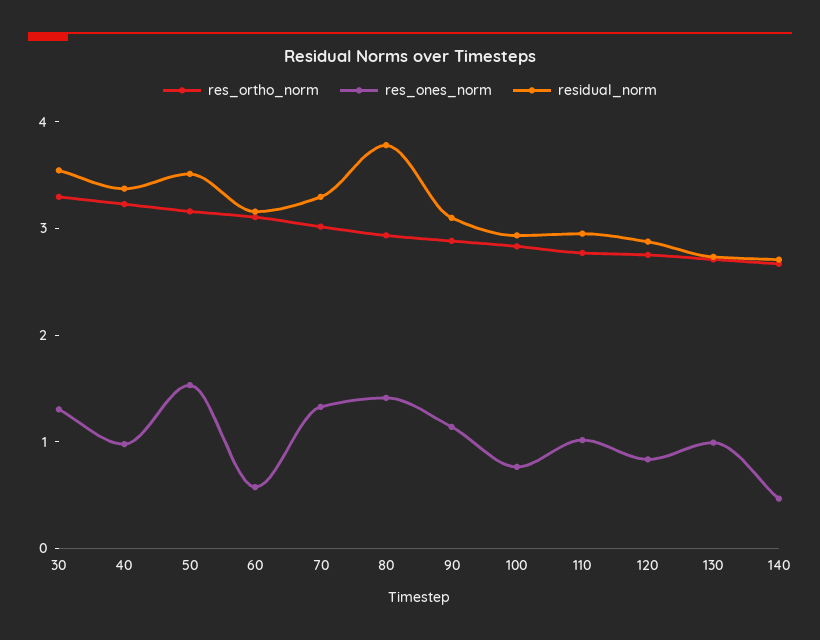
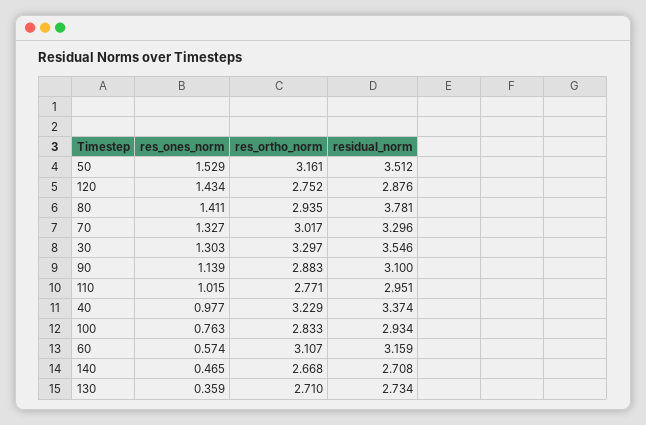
res_ones_norm, 120: 0.8 -> 1.434
res_ones_norm, 130: 1 -> 0.359

